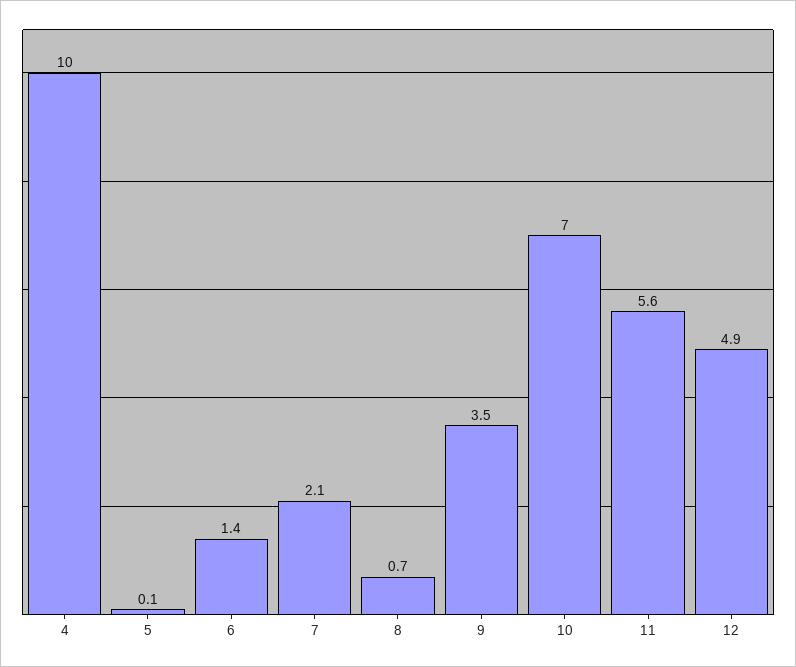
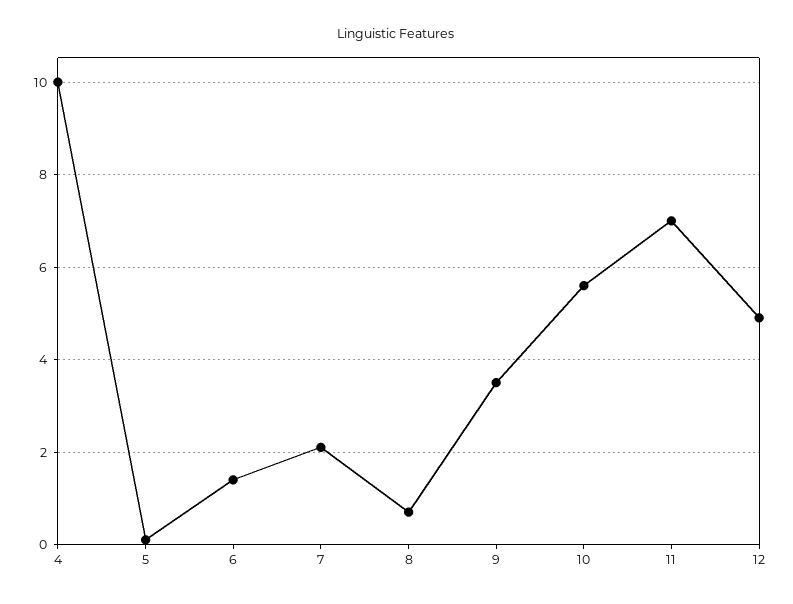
10: 7 -> 5.5
11: 5.6 -> 7

